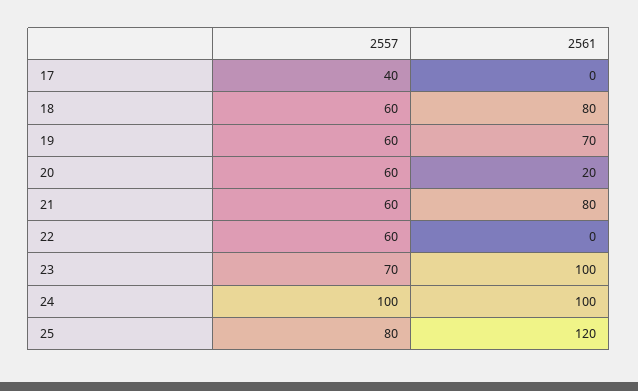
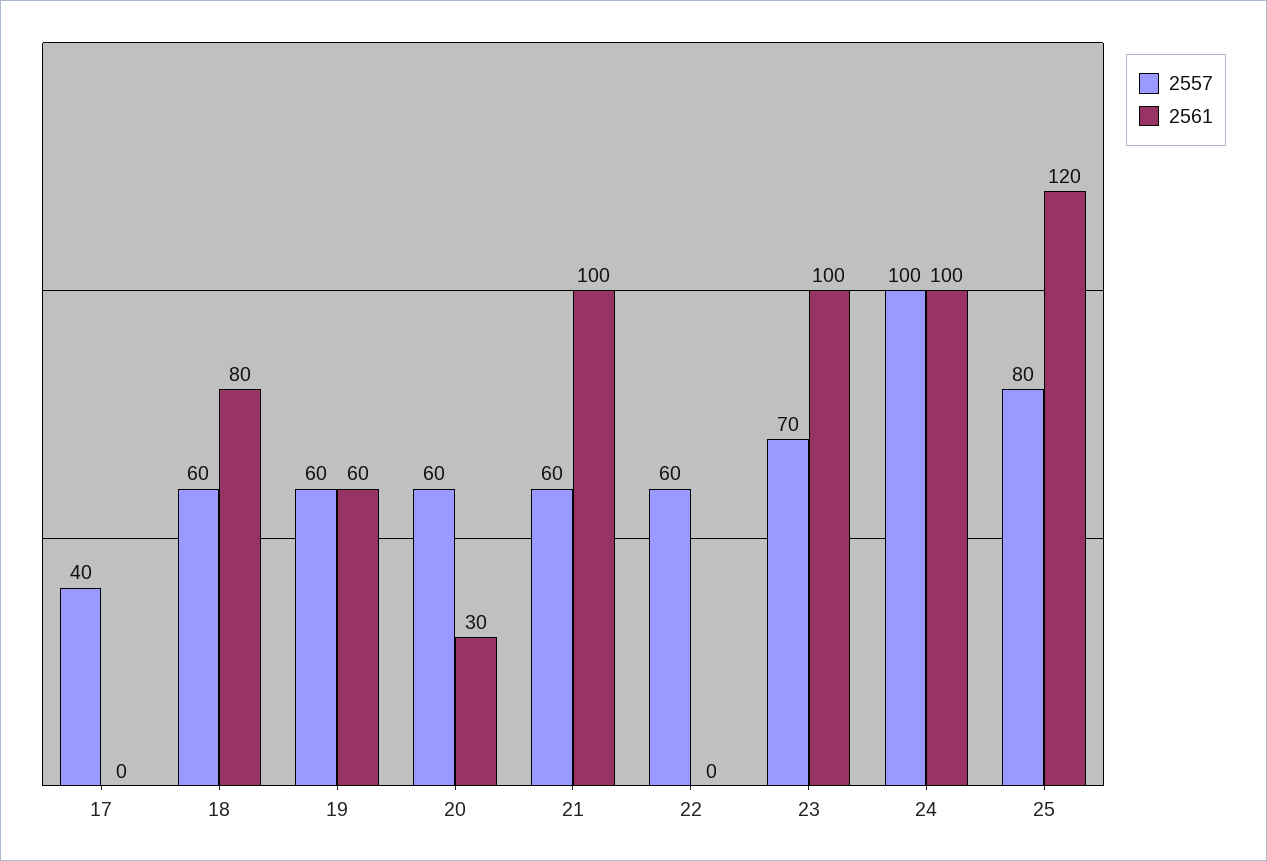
2561, 19: 70 -> 60
2561, 20: 20 -> 30
2561, 21: 80 -> 100

